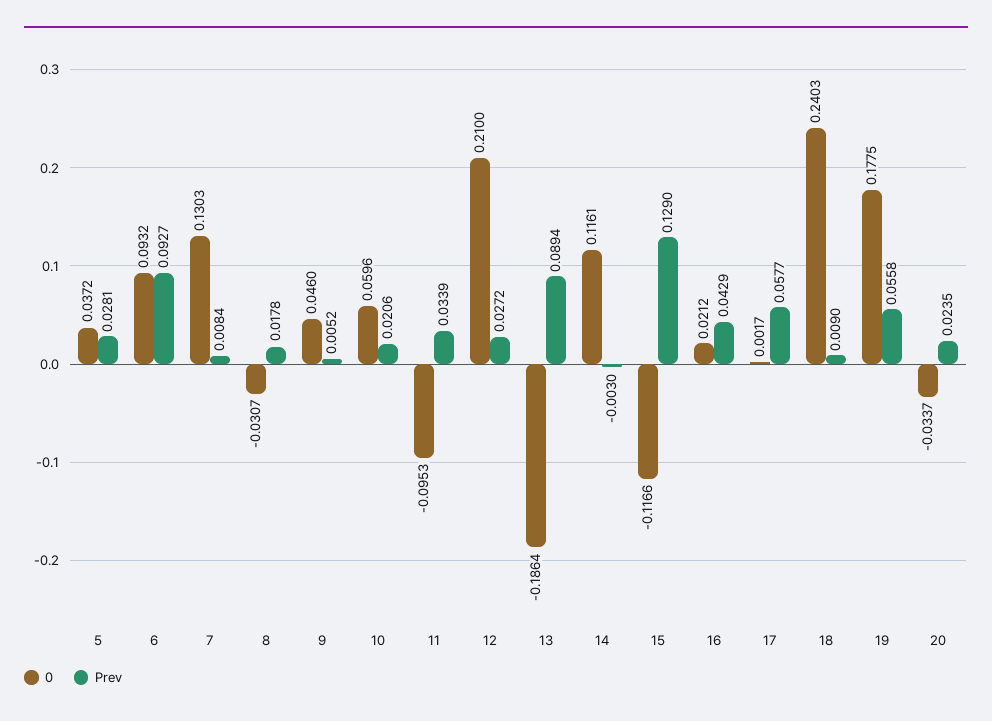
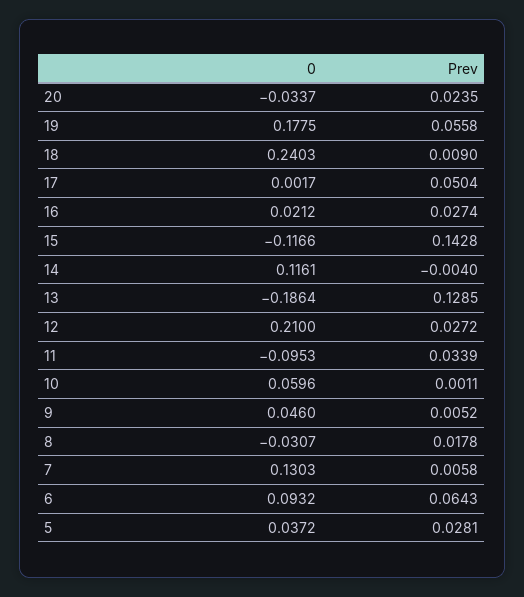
Prev, 6: 0.0927 -> 0.0643
Prev, 7: 0.0084 -> 0.0058
Prev, 10: 0.0206 -> 0.0011
Prev, 13: 0.0894 -> 0.1285
Prev, 14: -0.003 -> -0.004
Prev, 15: 0.129 -> 0.1428
Prev, 16: 0.0429 -> 0.0274
Prev, 17: 0.0577 -> 0.0504

